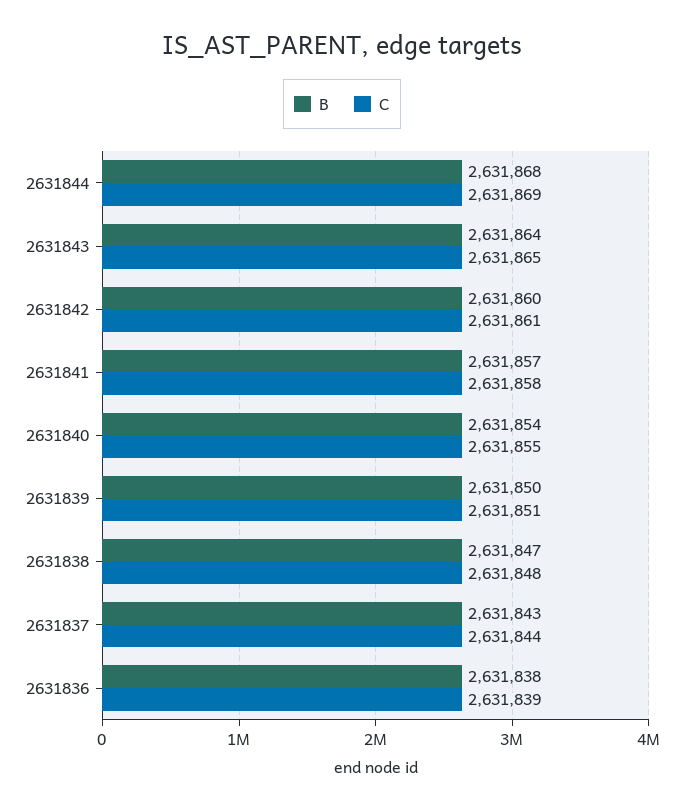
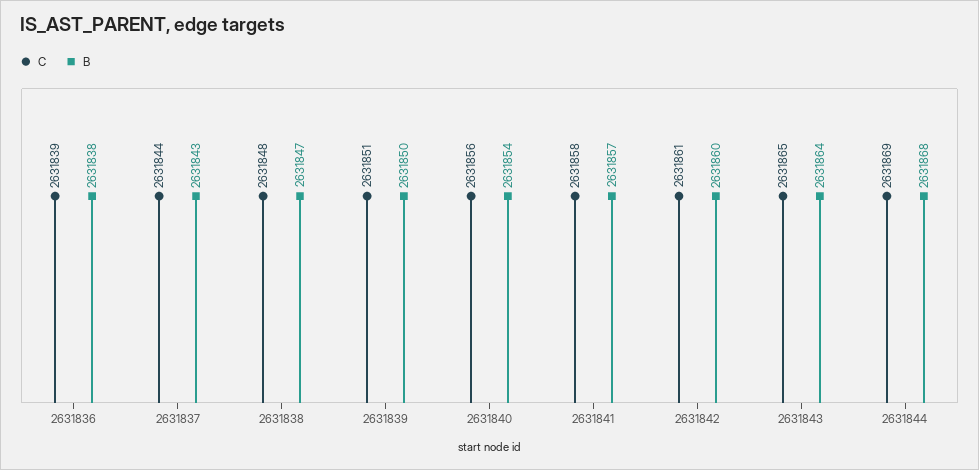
C, 2631840: 2631855 -> 2631856

